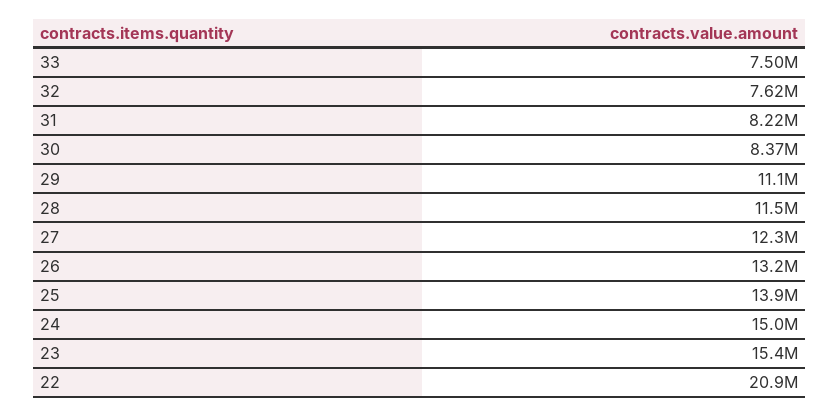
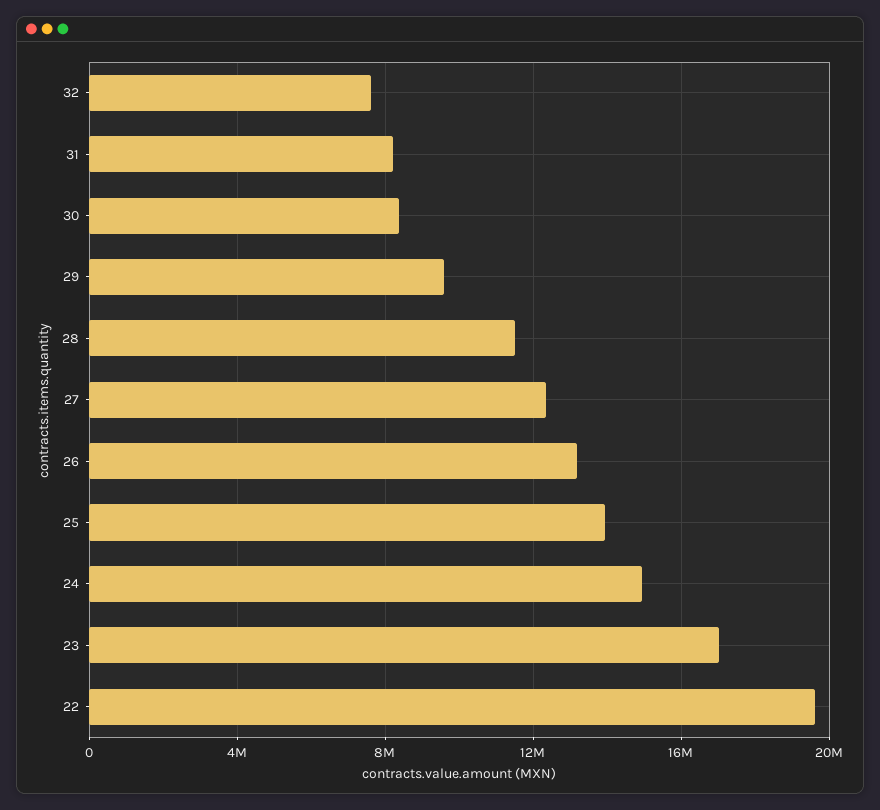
33: 7500000 -> none
29: 11100000 -> 9500000
23: 15400000 -> 17000000
22: 20900000 -> 19500000

